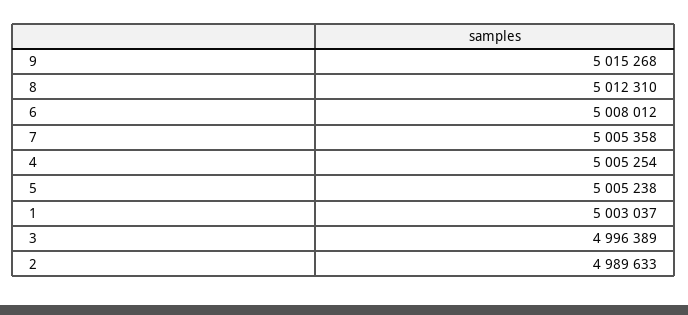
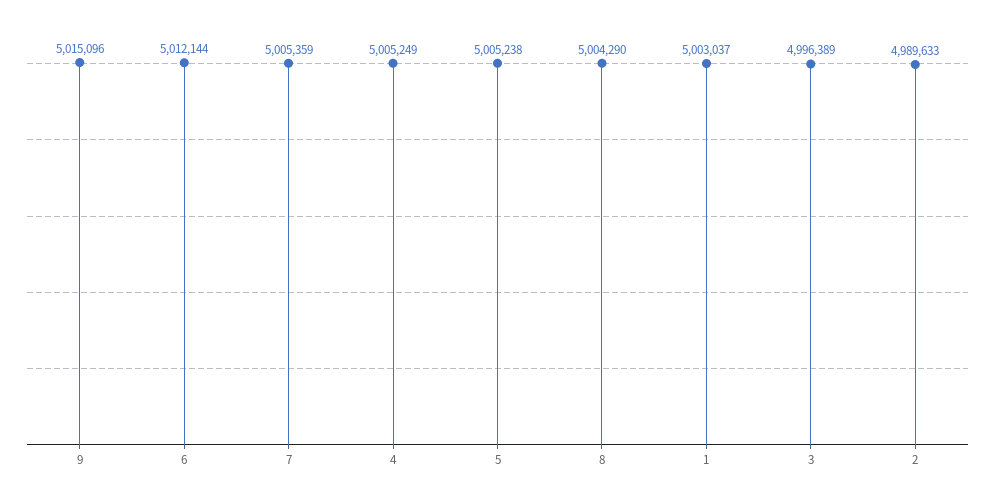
9: 5015268 -> 5015096
8: 5012310 -> 5004290
6: 5008012 -> 5012144
7: 5005358 -> 5005359
4: 5005254 -> 5005249

